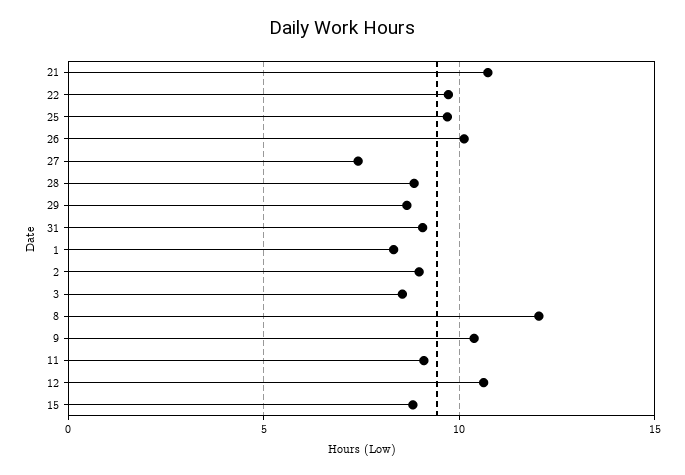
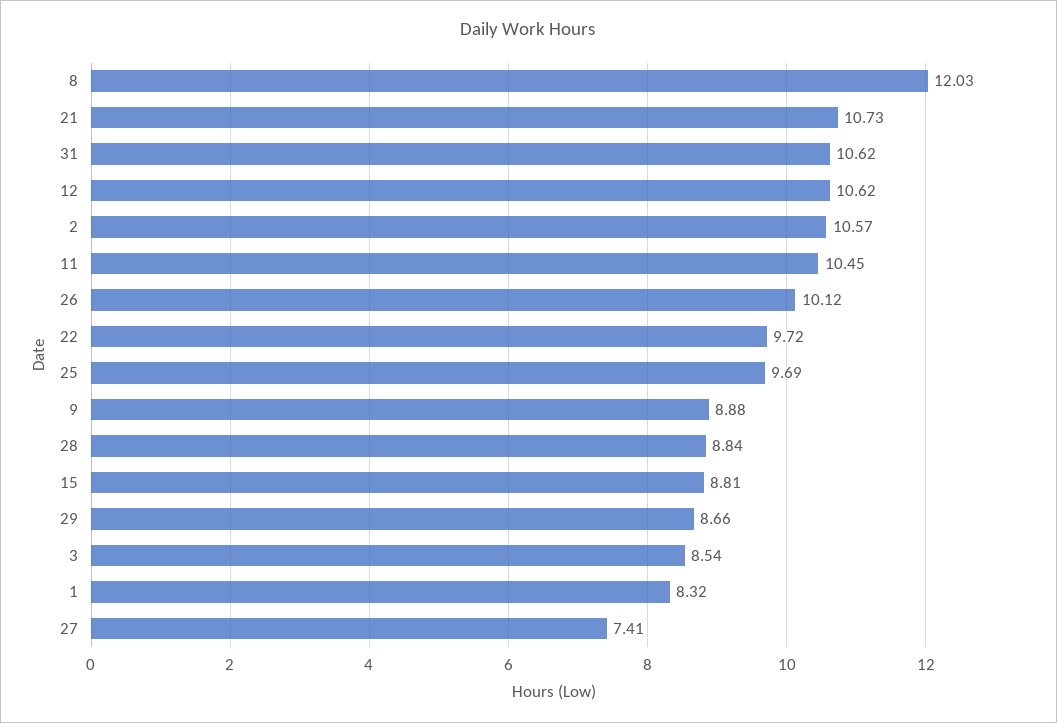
31: 9 -> 10.62
2: 9 -> 10.57
9: 10.5 -> 8.88
11: 9 -> 10.45

